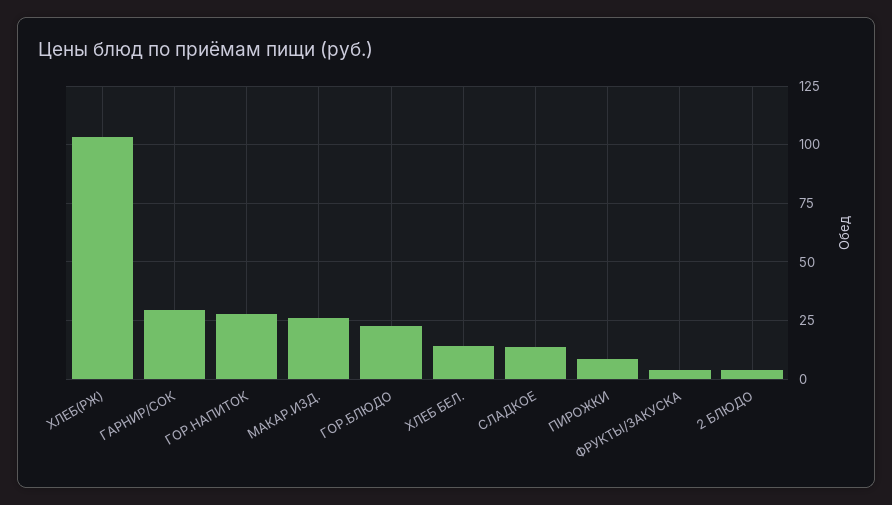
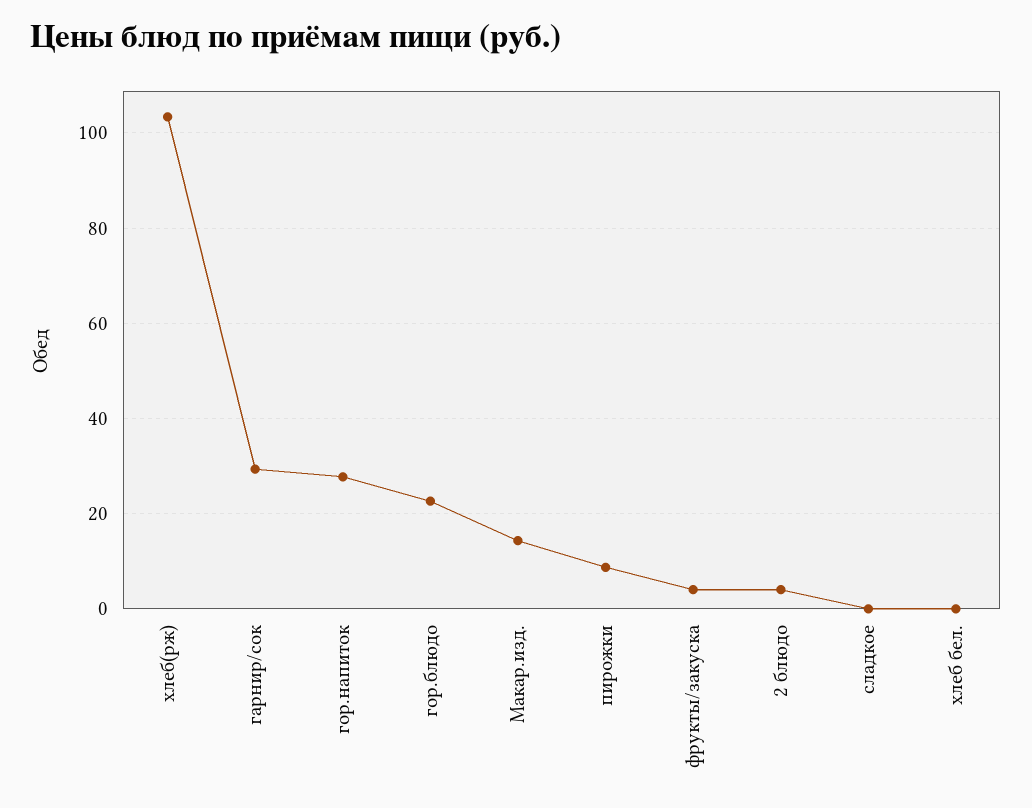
МАКАР.ИЗД.: 25 -> 14
ХЛЕБ БЕЛ.: 15 -> 0
СЛАДКОЕ: 15 -> 0

